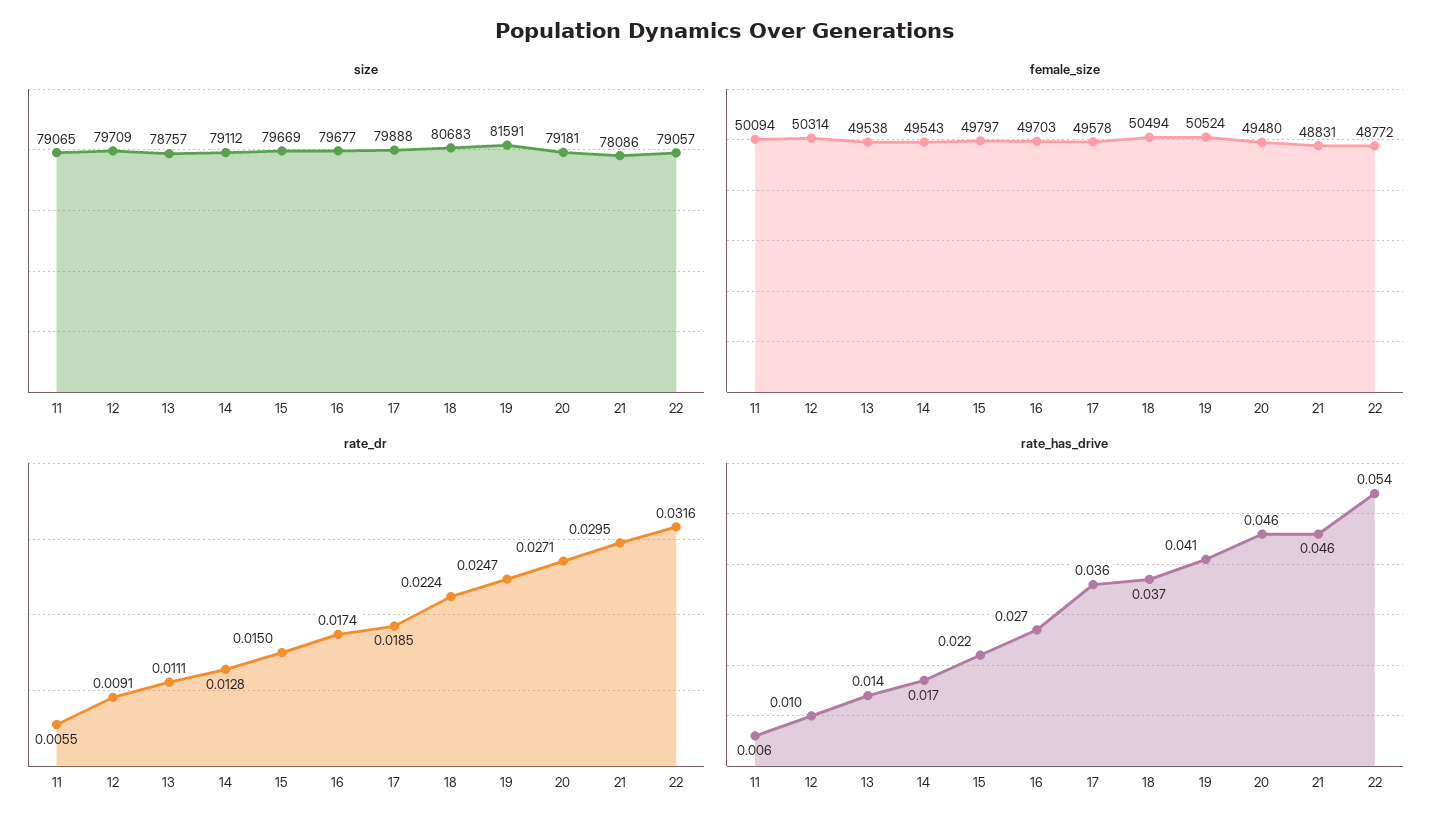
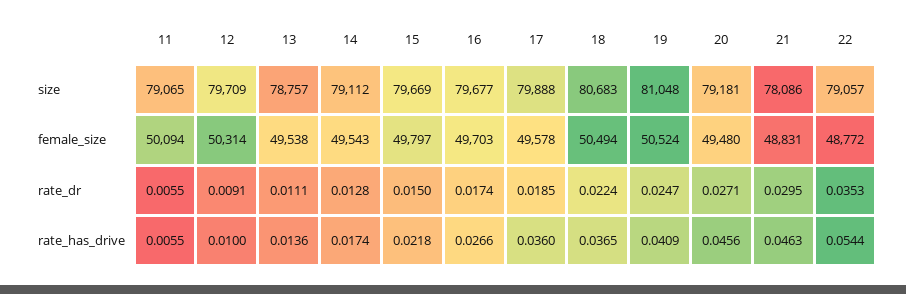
size, 19: 81591 -> 81048
rate_dr, 22: 0.0316 -> 0.0353

